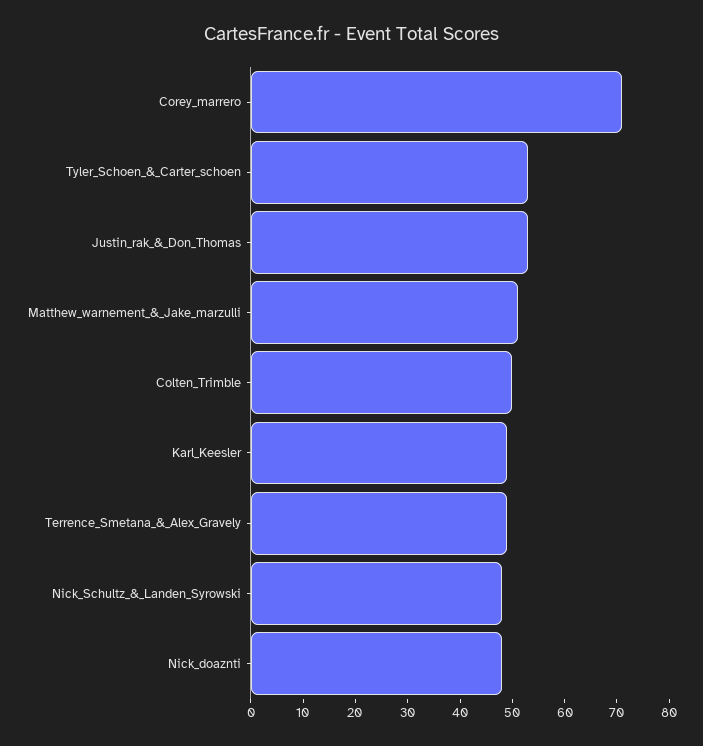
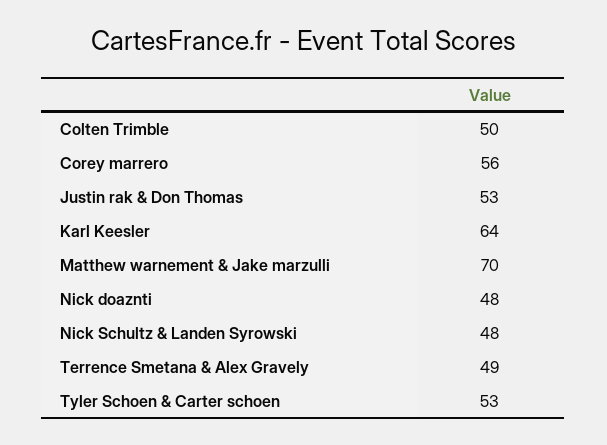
Corey_marrero: 70 -> 56
Matthew_warnement_&_Jake_marzulli: 50 -> 70
Karl_Keesler: 50 -> 64

